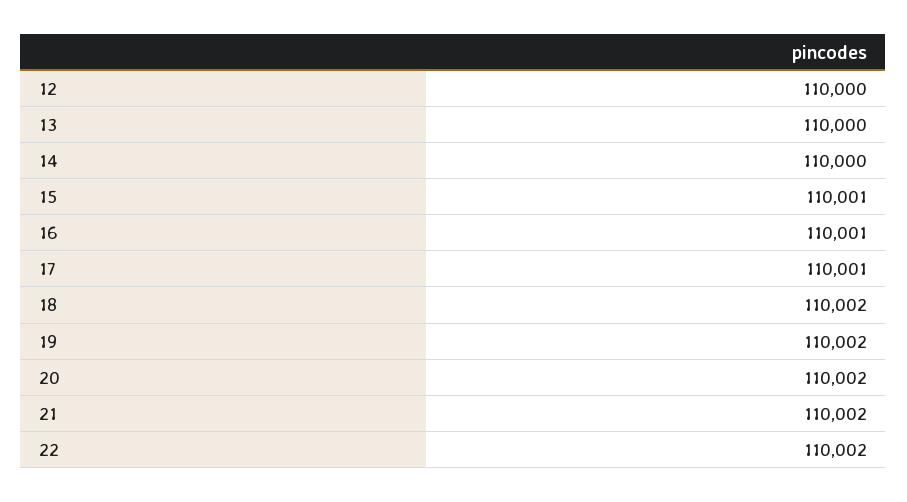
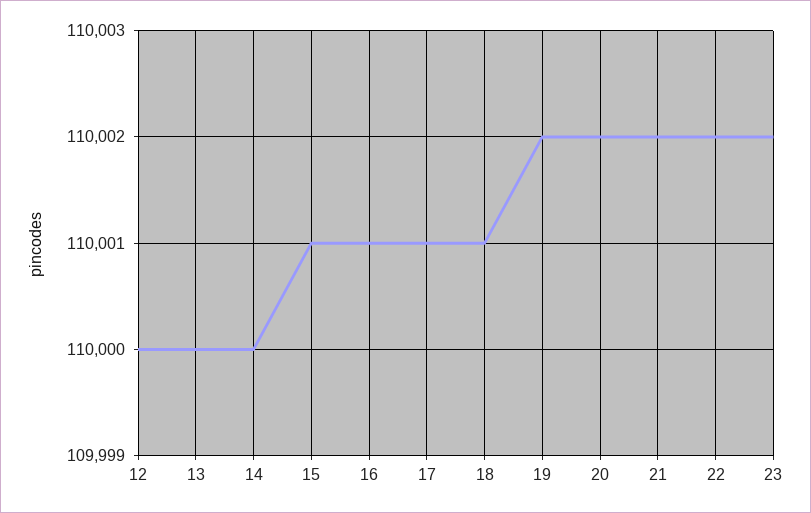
18: 110002 -> 110001
23: none -> 110002

